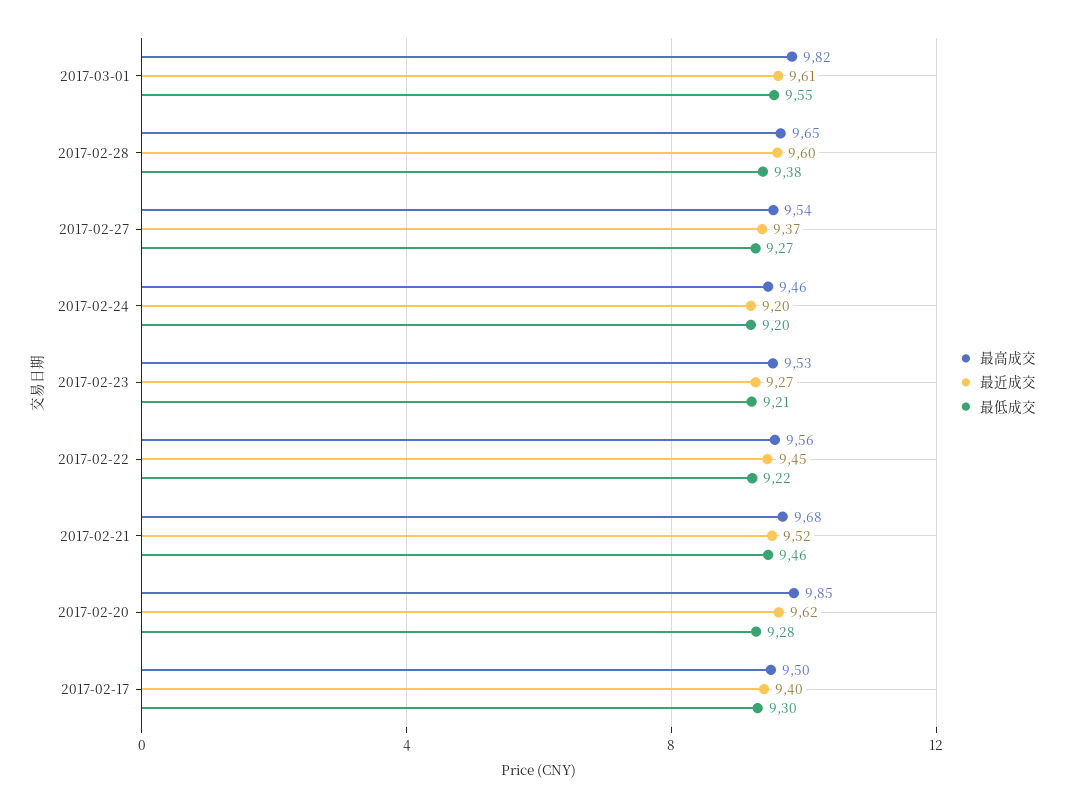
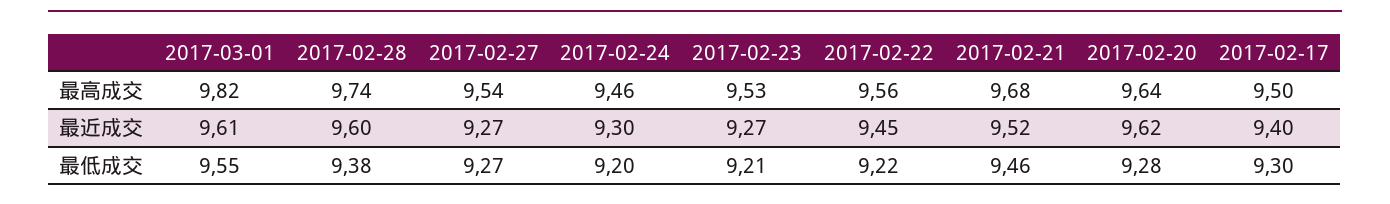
最高成交, 2017-02-28: 9.65 -> 9.74
最近成交, 2017-02-27: 9.37 -> 9.27
最近成交, 2017-02-24: 9.2 -> 9.3
最高成交, 2017-02-20: 9.85 -> 9.64

